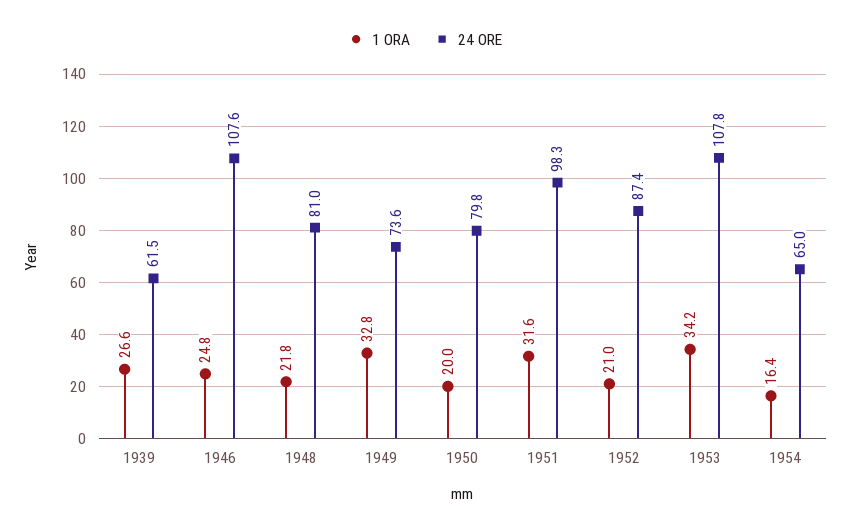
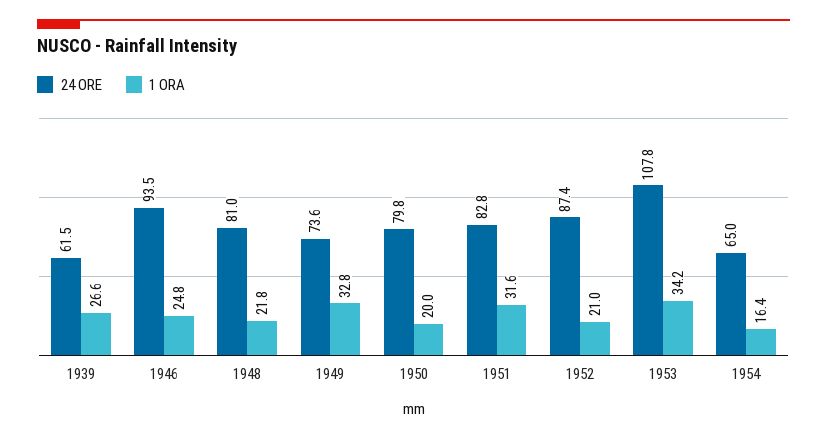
24 ORE, 1946: 107.6 -> 93.5
24 ORE, 1951: 98.3 -> 82.8

